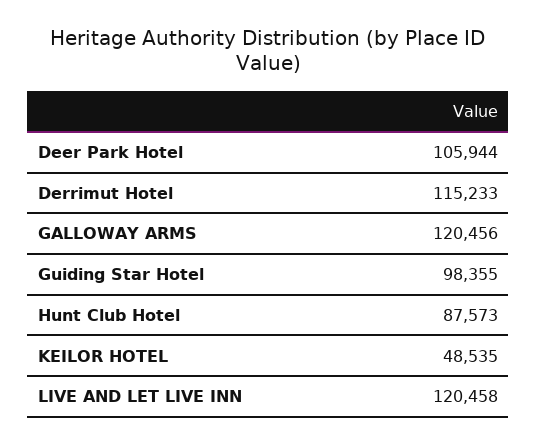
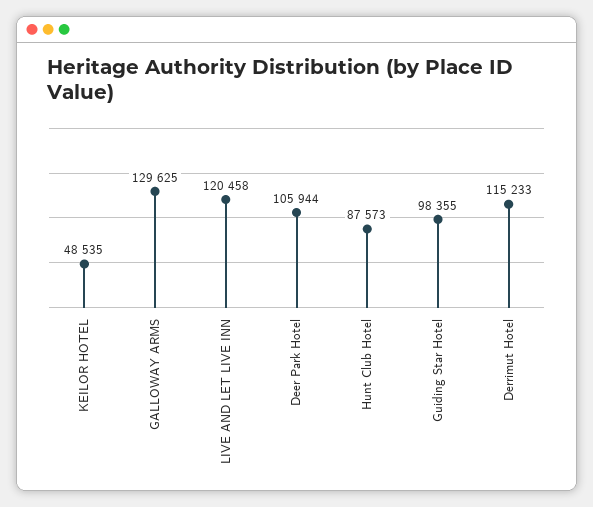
GALLOWAY ARMS: 120456 -> 129625

